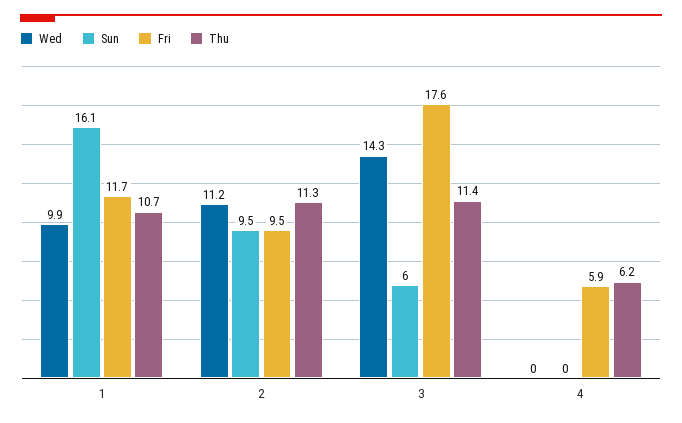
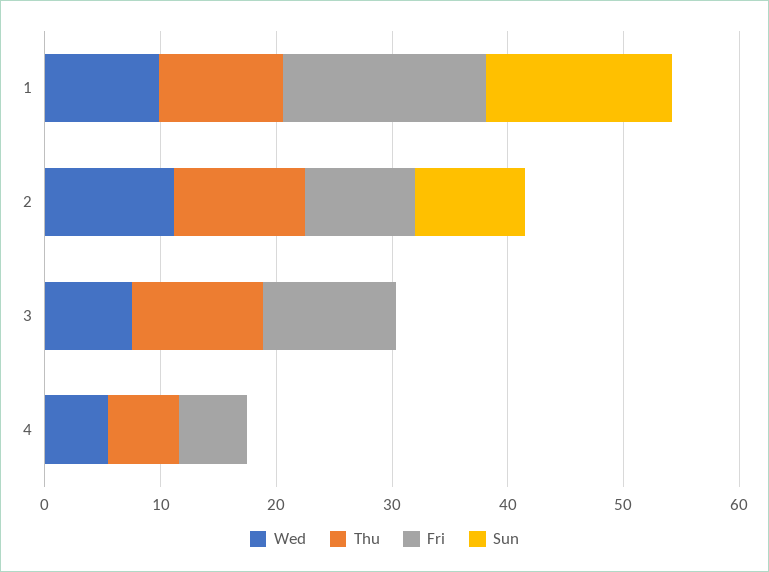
Fri, 1: 11.7 -> 18
Wed, 3: 14.3 -> 8
Sun, 3: 6 -> 0
Fri, 3: 17.6 -> 12
Wed, 4: 0 -> 6

